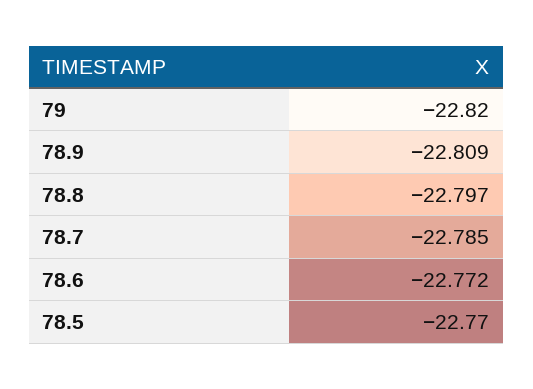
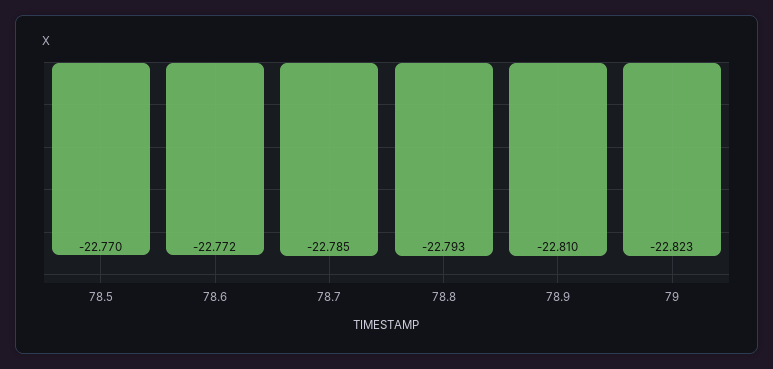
79: -22.82 -> -22.823
78.9: -22.809 -> -22.81
78.8: -22.797 -> -22.793

